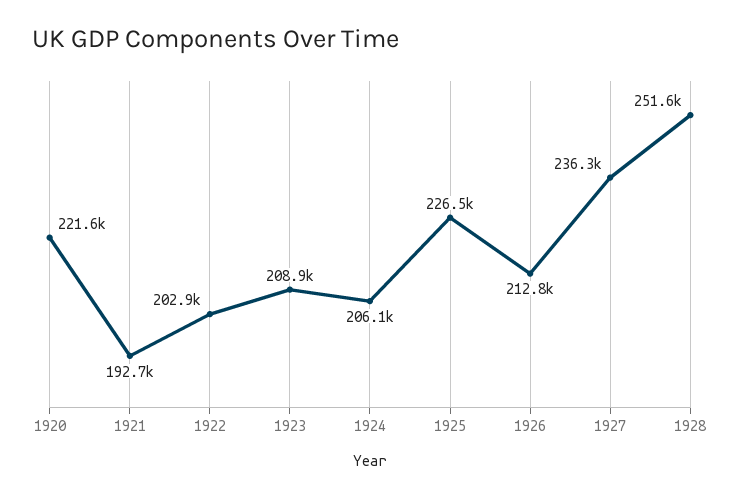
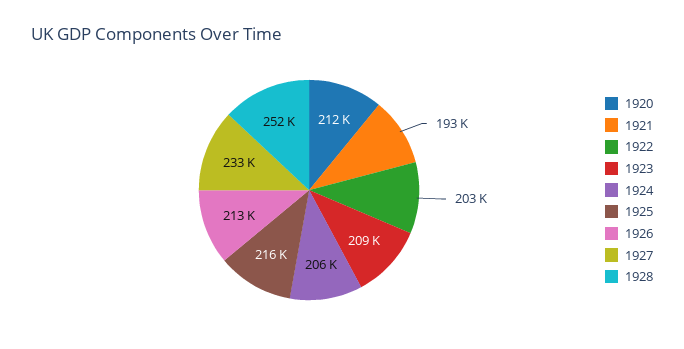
1920: 221600 -> 212000
1925: 226500 -> 216000
1927: 236300 -> 233000

